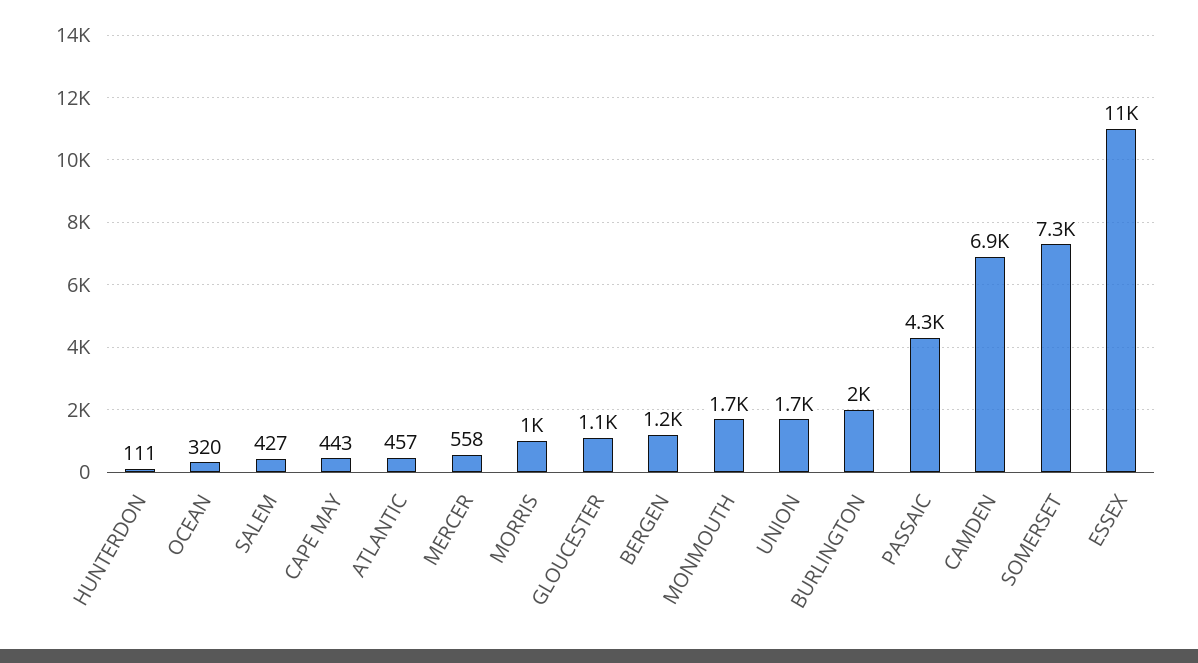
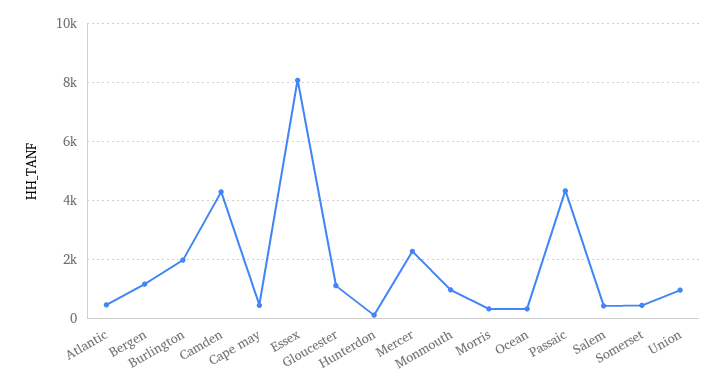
MERCER: 558 -> 2250
MORRIS: 1000 -> 250
MONMOUTH: 1700 -> 1000
UNION: 1700 -> 1000
CAMDEN: 6900 -> 4250
SOMERSET: 7300 -> 500
ESSEX: 11000 -> 8000

